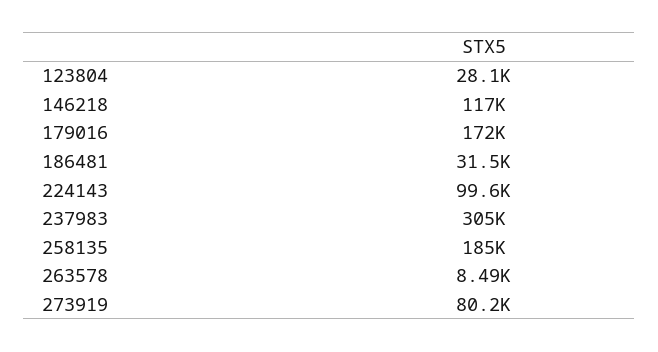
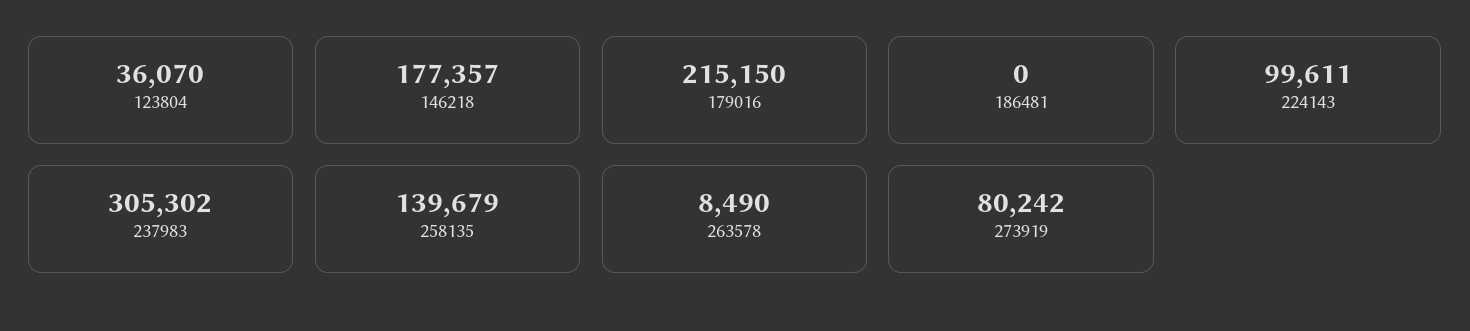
123804: 28100 -> 36070
146218: 117000 -> 177357
179016: 172000 -> 215150
186481: 31500 -> 0
258135: 185000 -> 139679

